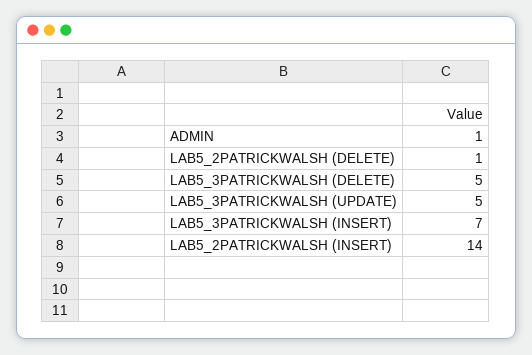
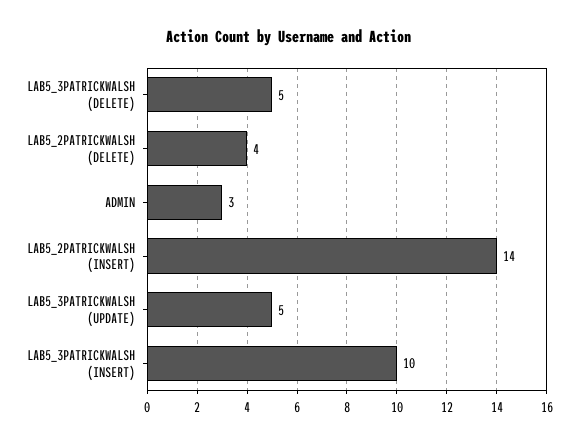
ADMIN: 1 -> 3
LAB5_2PATRICKWALSH (DELETE): 1 -> 4
LAB5_3PATRICKWALSH (INSERT): 7 -> 10

